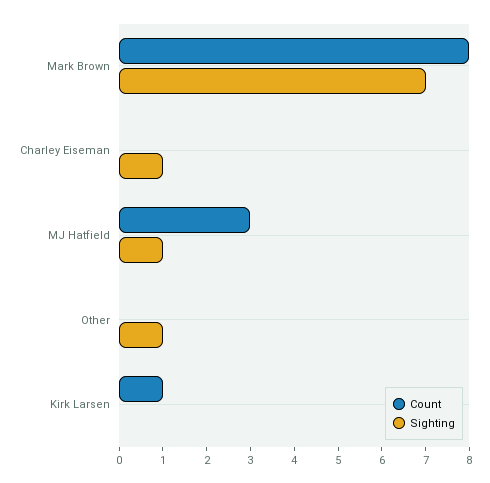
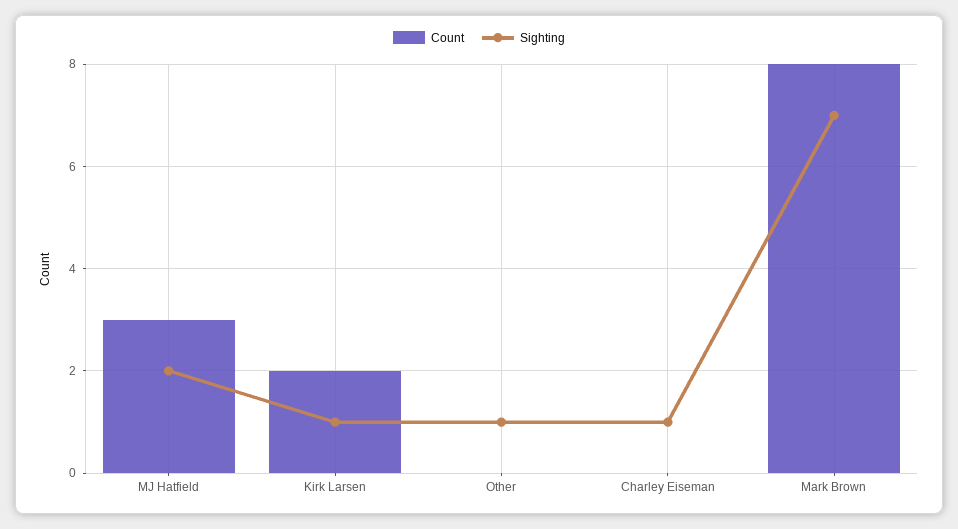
Sighting, MJ Hatfield: 1 -> 2
Count, Kirk Larsen: 1 -> 2
Sighting, Kirk Larsen: 0 -> 1

